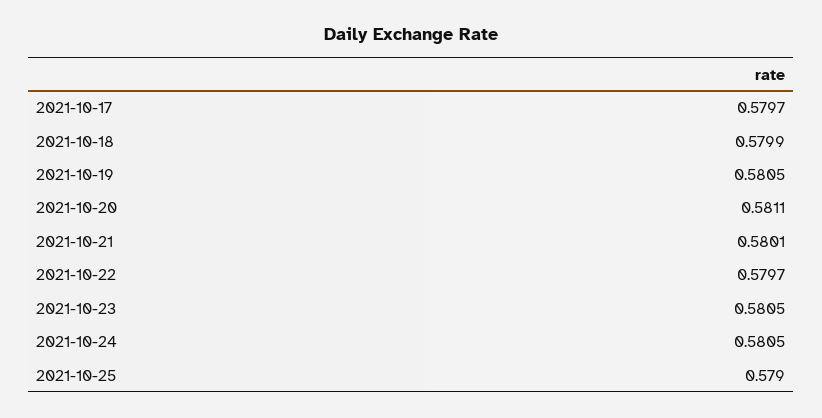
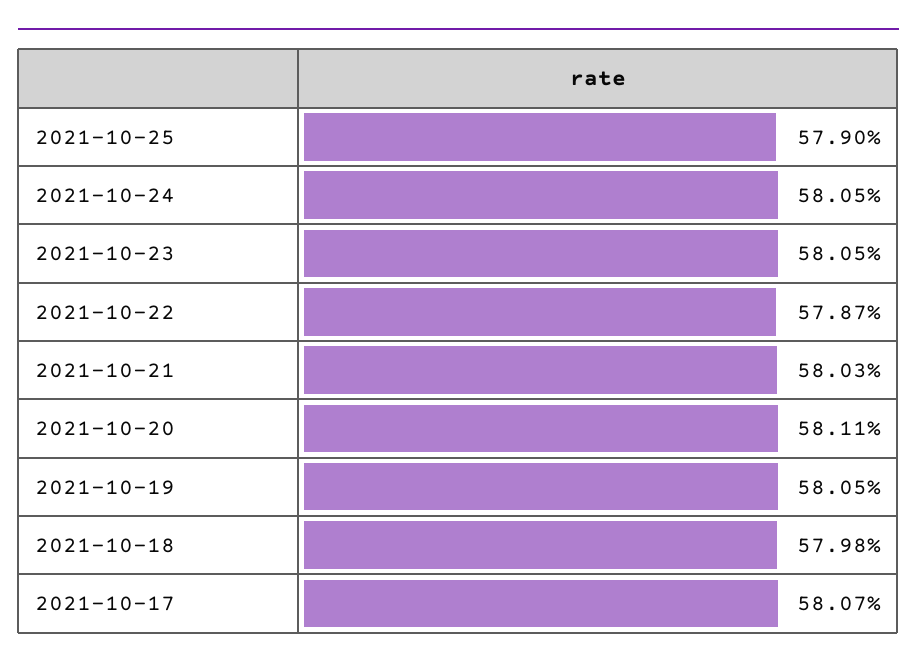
2021-10-17: 0.5797 -> 0.5807
2021-10-18: 0.5799 -> 0.5798
2021-10-21: 0.5801 -> 0.5803
2021-10-22: 0.5797 -> 0.5787

